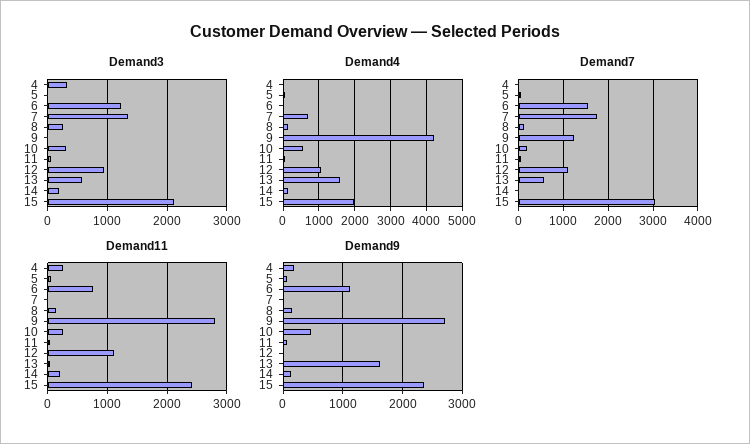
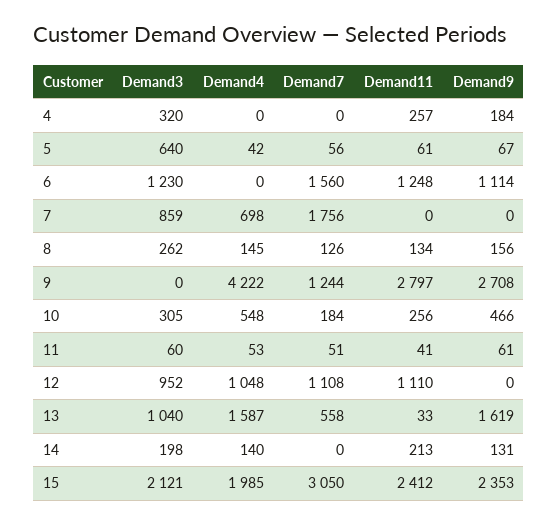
Demand3, 5: 0 -> 640
Demand3, 7: 1400 -> 859
Demand3, 13: 600 -> 1040
Demand11, 6: 800 -> 1248

